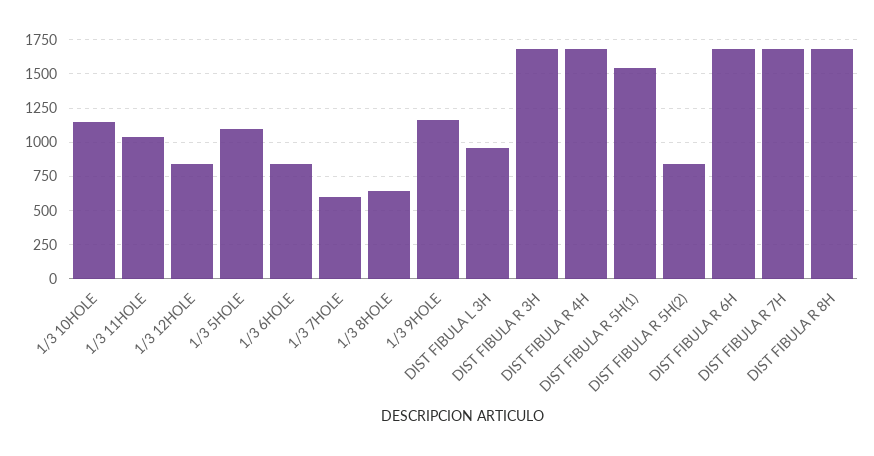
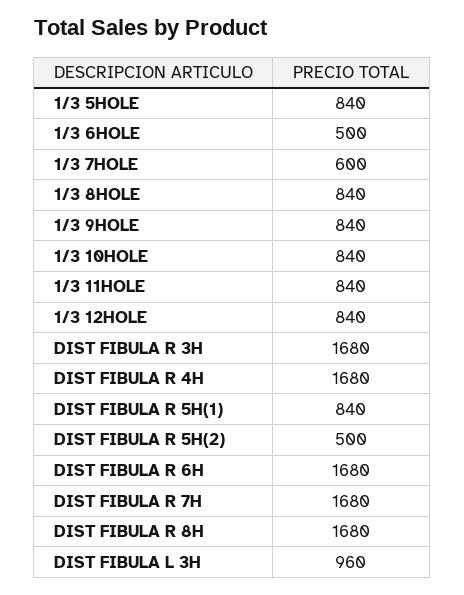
1/3 10HOLE: 1150 -> 840
1/3 11HOLE: 1050 -> 840
1/3 5HOLE: 1100 -> 840
1/3 6HOLE: 850 -> 500
1/3 8HOLE: 650 -> 840
1/3 9HOLE: 1150 -> 840
DIST FIBULA R 5H(1): 1550 -> 840
DIST FIBULA R 5H(2): 850 -> 500

